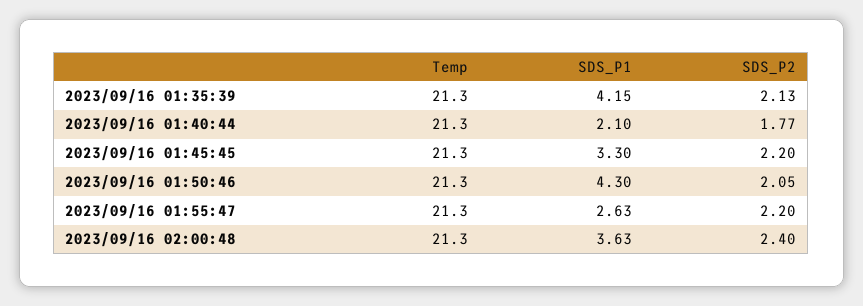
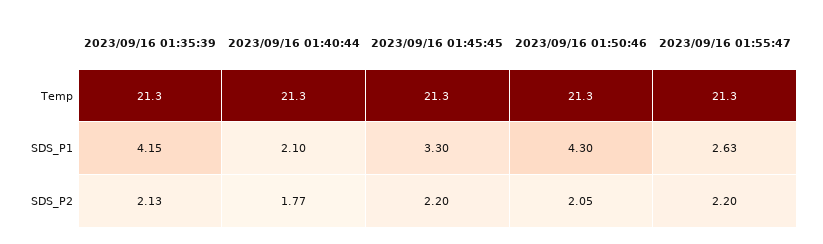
Temp, 2023/09/16 02:00:48: 21.3 -> none
SDS_P1, 2023/09/16 02:00:48: 3.63 -> none
SDS_P2, 2023/09/16 02:00:48: 2.4 -> none

